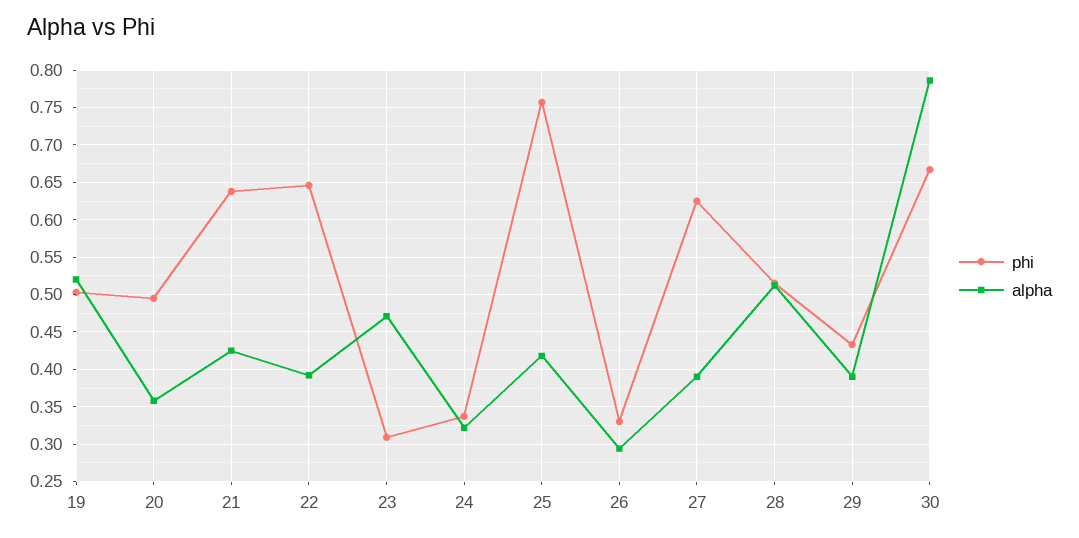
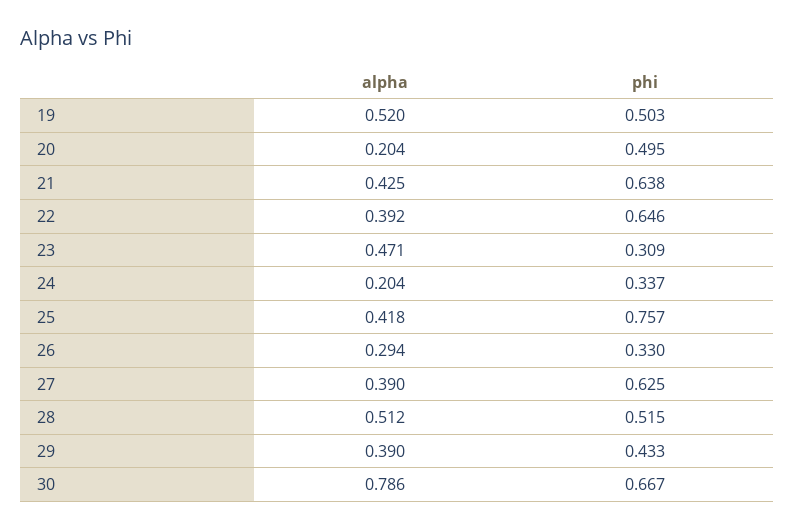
alpha, 20: 0.36 -> 0.204
alpha, 24: 0.32 -> 0.204

